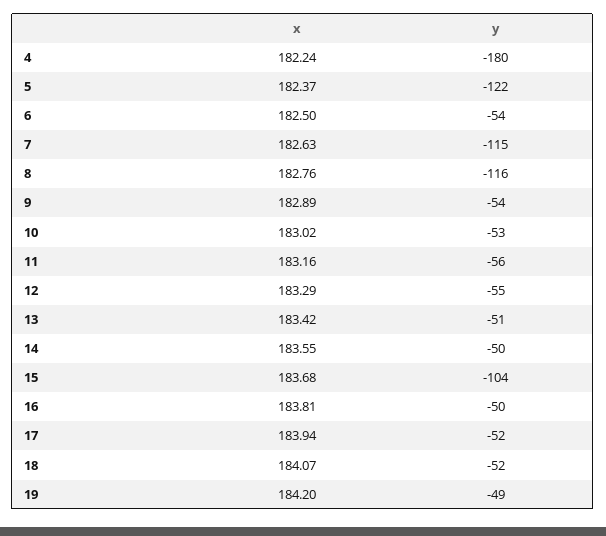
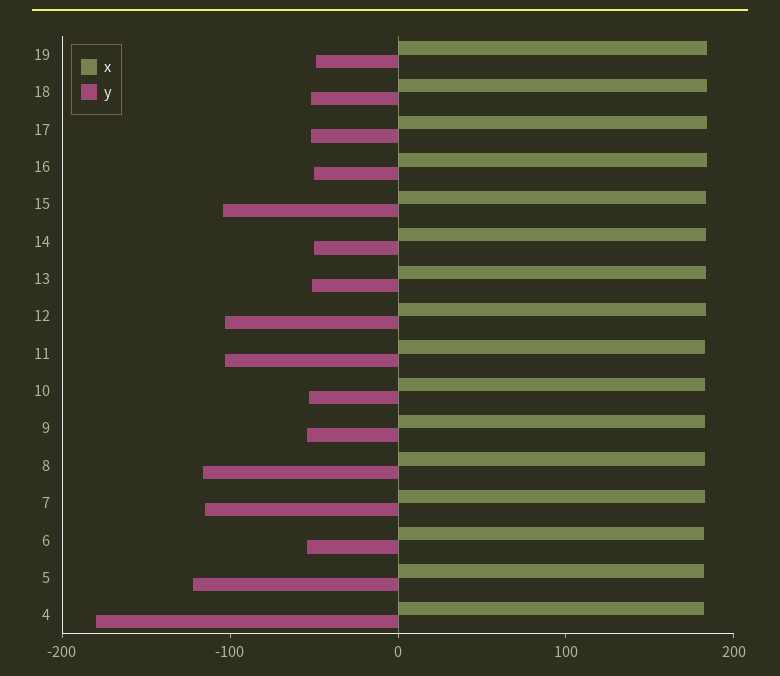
y, 11: -56 -> -100
y, 12: -55 -> -100

